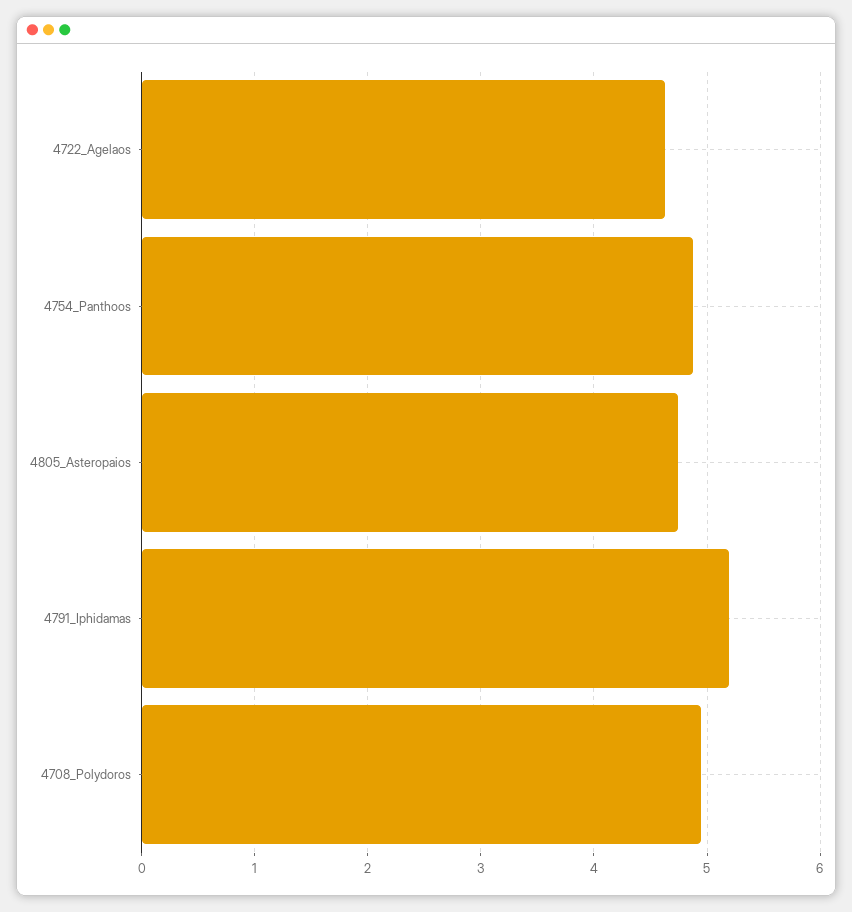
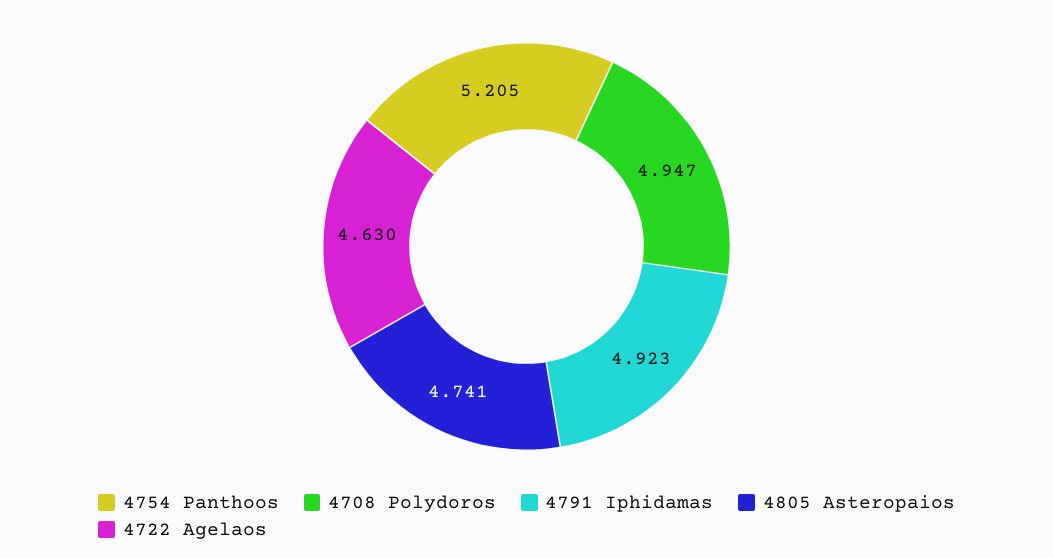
4754_Panthoos: 4.9 -> 5.205
4791_Iphidamas: 5.2 -> 4.923

